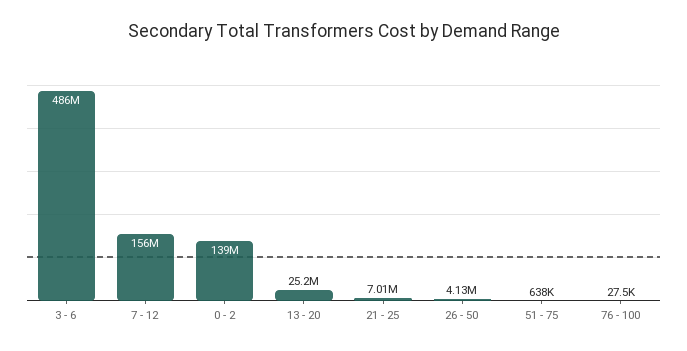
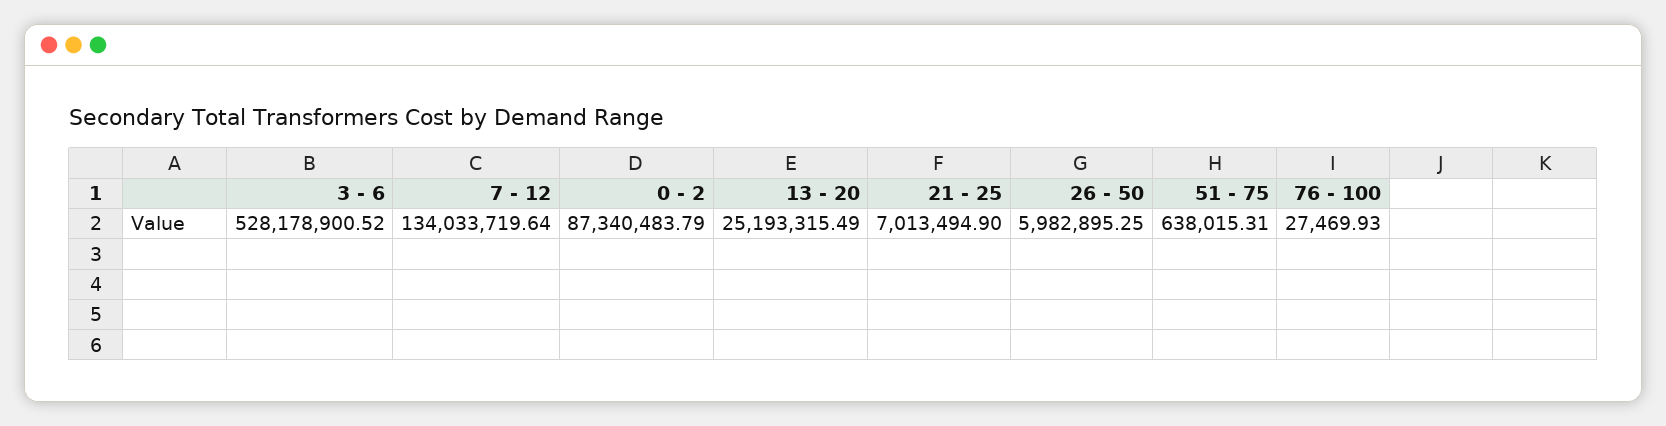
3 - 6: 486000000 -> 528178900.52
7 - 12: 156000000 -> 134033719.64
0 - 2: 139000000 -> 87340483.79
26 - 50: 4130000 -> 5982895.25

